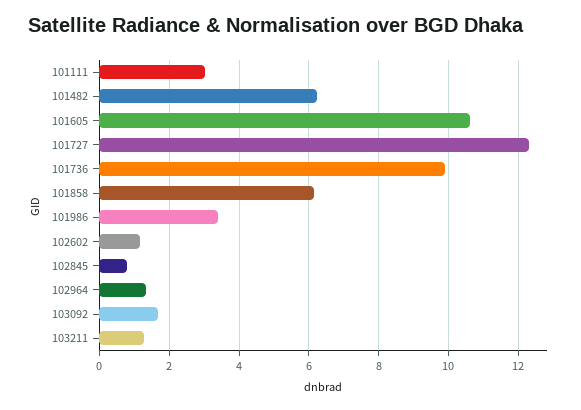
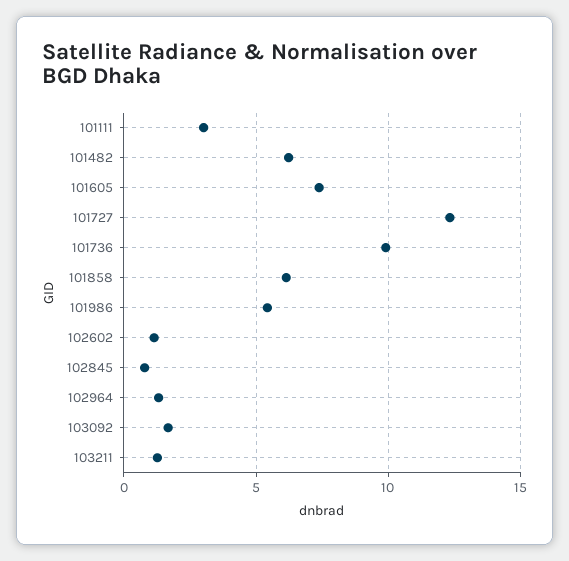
101605: 10.6 -> 7.5
101986: 3.4 -> 5.5

